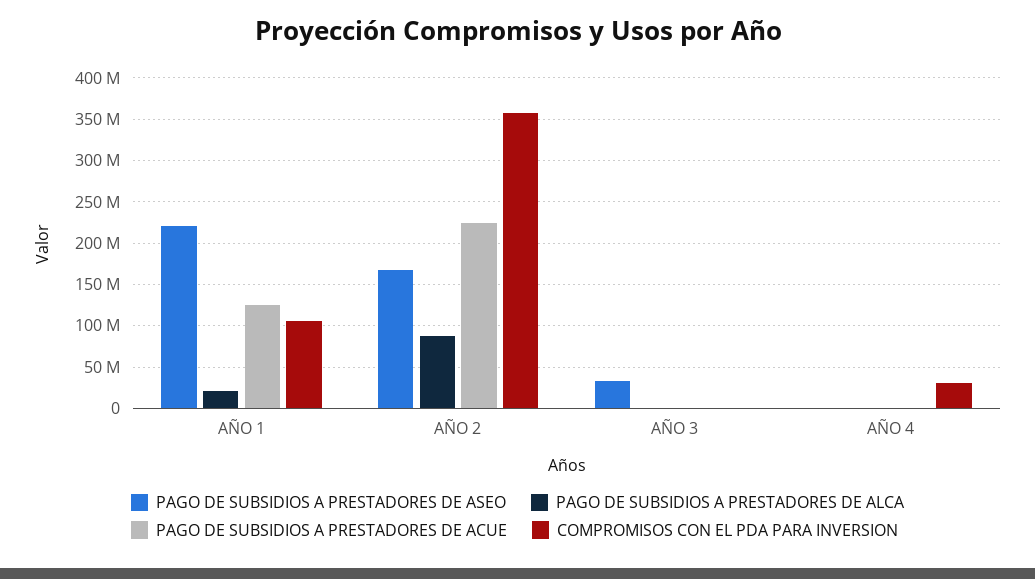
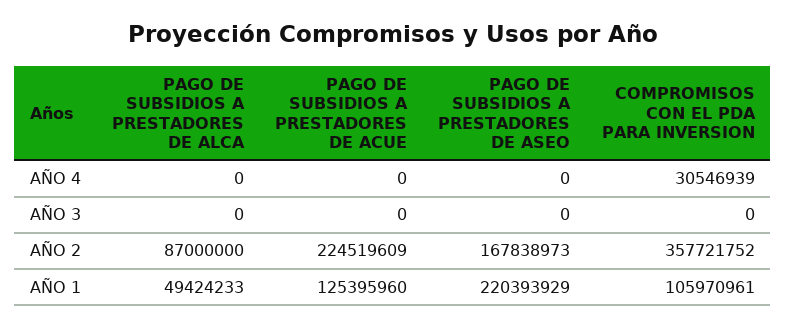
PAGO DE SUBSIDIOS A PRESTADORES DE ALCA, AÑO 1: 20000000 -> 49424233
PAGO DE SUBSIDIOS A PRESTADORES DE ASEO, AÑO 3: 30000000 -> 0

